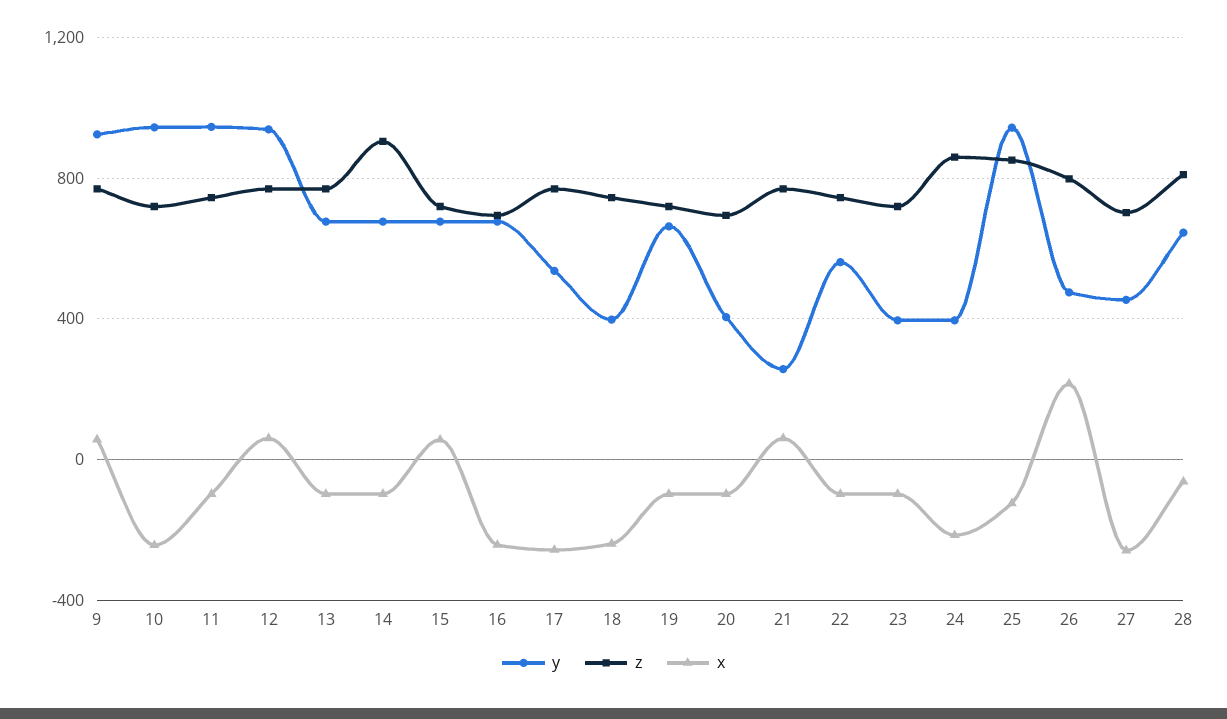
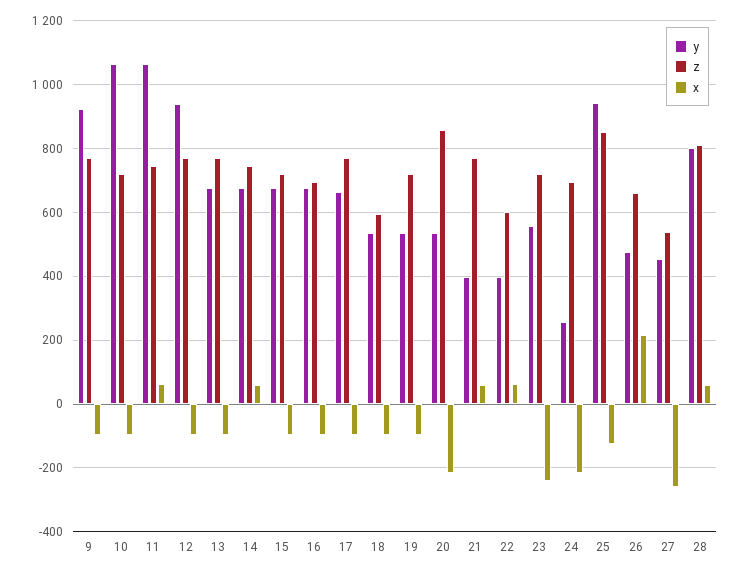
x, 9: 50 -> -100
y, 10: 950 -> 1060
x, 10: -250 -> -100
y, 11: 950 -> 1060
x, 11: -100 -> 60
x, 12: 50 -> -100
z, 14: 900 -> 740
x, 14: -100 -> 60
x, 15: 50 -> -100
x, 16: -250 -> -100
y, 17: 550 -> 660
x, 17: -250 -> -100
y, 18: 400 -> 540
z, 18: 750 -> 600
x, 18: -250 -> -100
y, 19: 650 -> 540
y, 20: 400 -> 540
z, 20: 700 -> 860
x, 20: -100 -> -220
y, 21: 250 -> 400
y, 22: 550 -> 400
z, 22: 750 -> 600
x, 22: -100 -> 60
y, 23: 400 -> 560
x, 23: -100 -> -240
y, 24: 400 -> 260
z, 24: 850 -> 700
z, 26: 800 -> 660
z, 27: 700 -> 540
y, 28: 650 -> 800
x, 28: -50 -> 60

